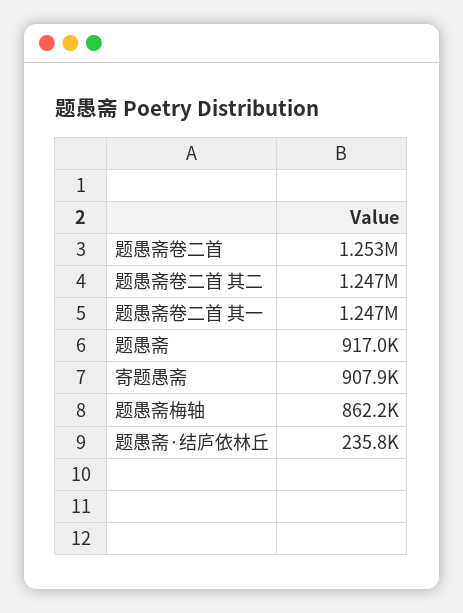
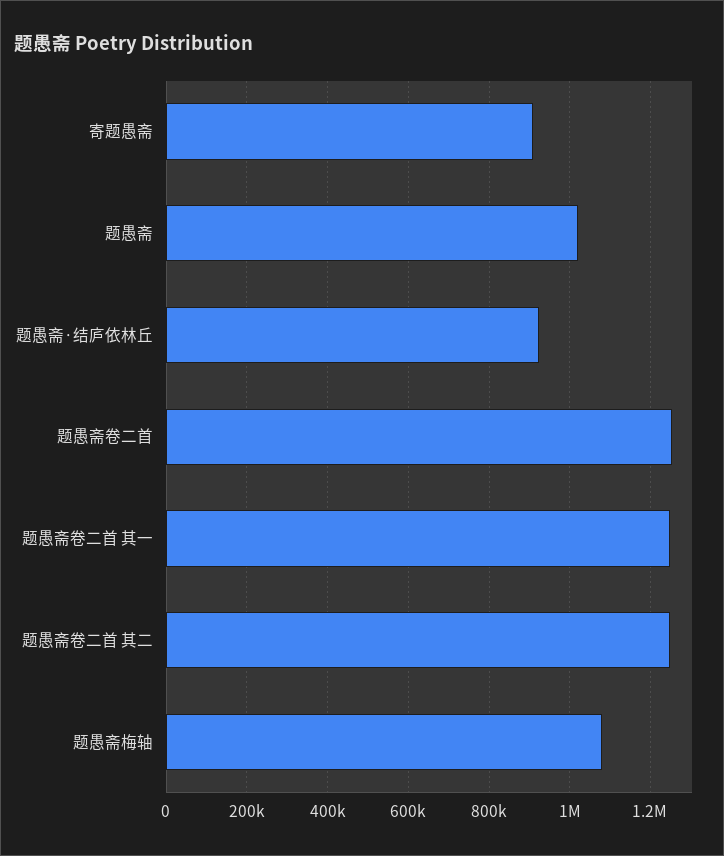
题愚斋: 917000 -> 1020000
题愚斋梅轴: 862200 -> 1080000
题愚斋·结庐依林丘: 235800 -> 920000

